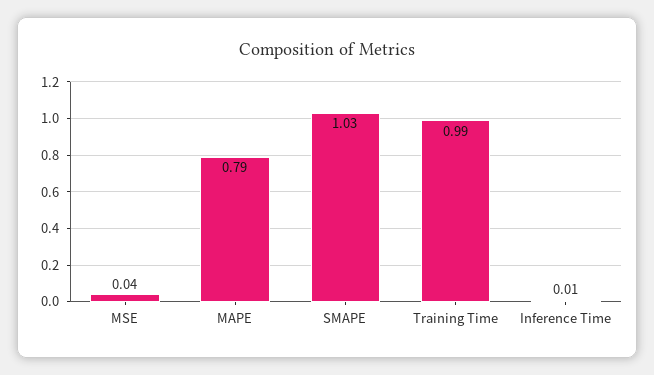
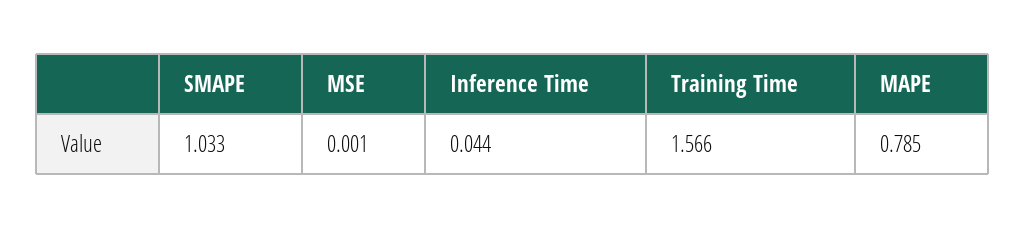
MSE: 0.04 -> 0.001
Training Time: 0.99 -> 1.566
Inference Time: 0.01 -> 0.044

